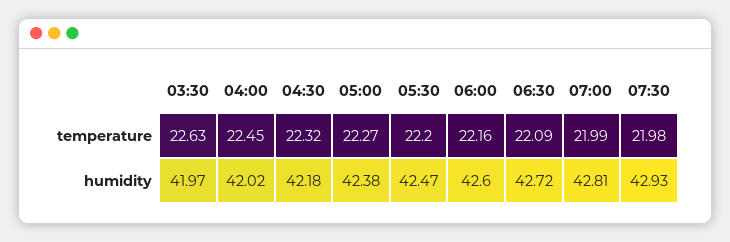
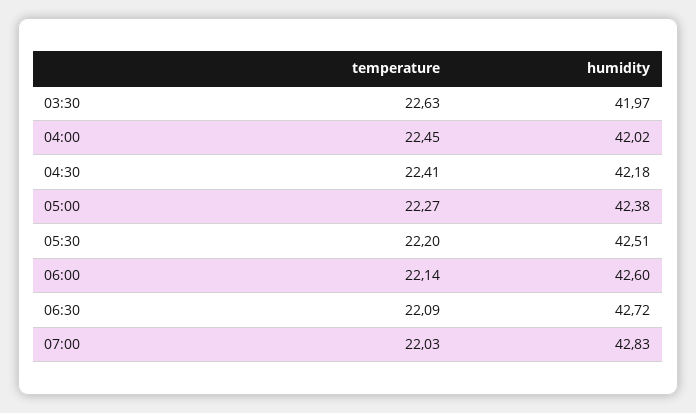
04:30, temperature: 22.32 -> 22.41
06:00, temperature: 22.16 -> 22.14
07:00, temperature: 21.99 -> 22.03
07:30, temperature: 21.98 -> none
05:30, humidity: 42.47 -> 42.51
07:00, humidity: 42.81 -> 42.83
07:30, humidity: 42.93 -> none

